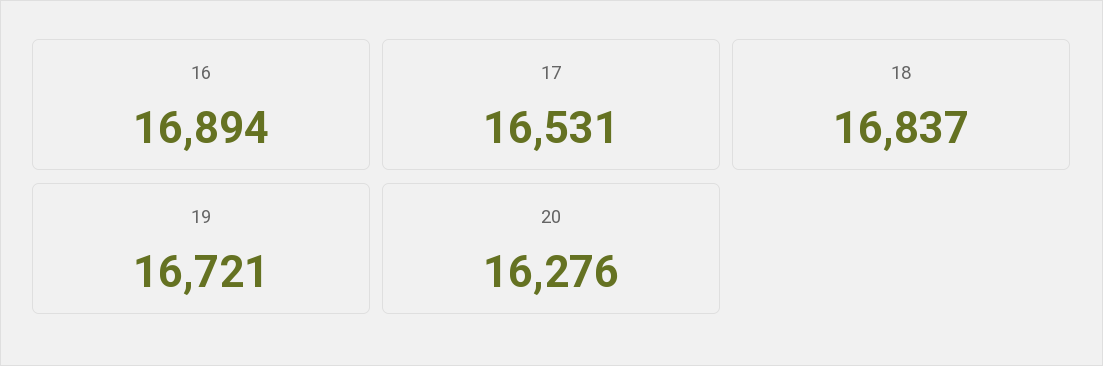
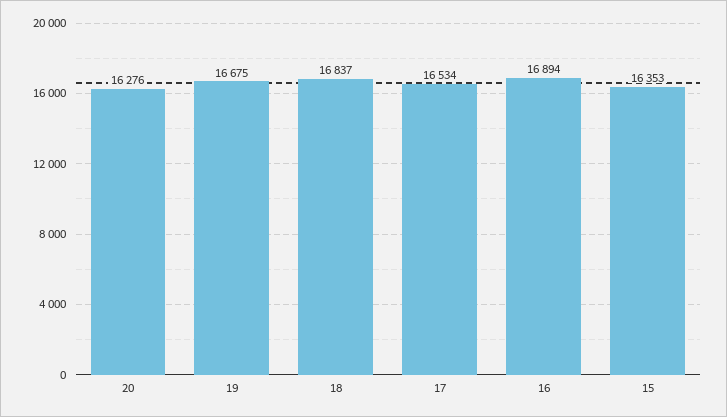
17: 16531 -> 16534
19: 16721 -> 16675
15: none -> 16353

